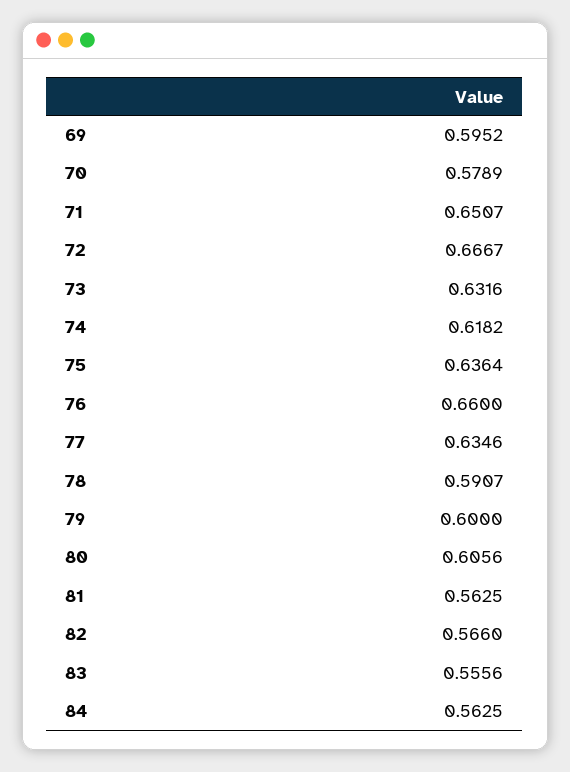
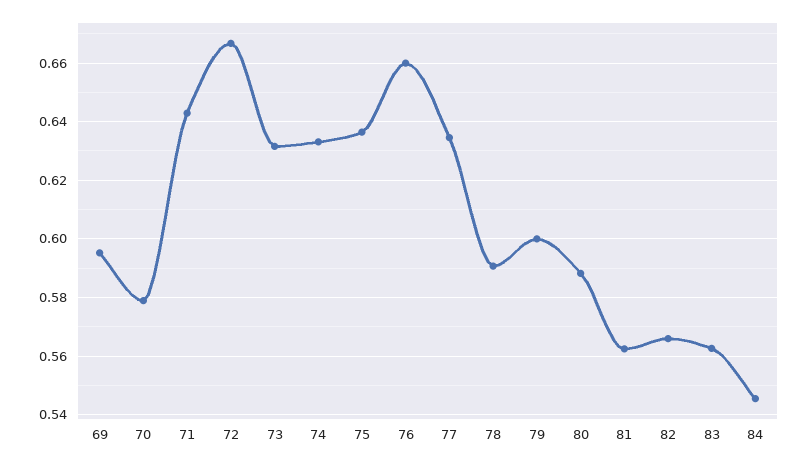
71: 0.6507 -> 0.6425
74: 0.6182 -> 0.6325
80: 0.6056 -> 0.5875
83: 0.5556 -> 0.5625
84: 0.5625 -> 0.545

